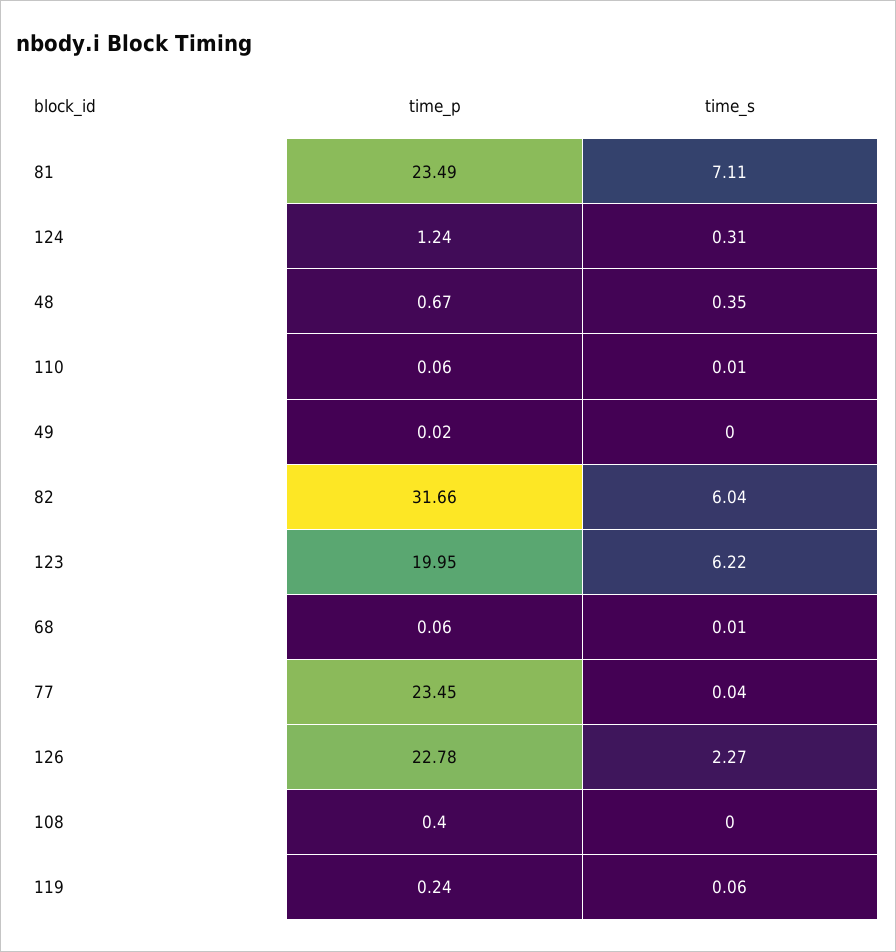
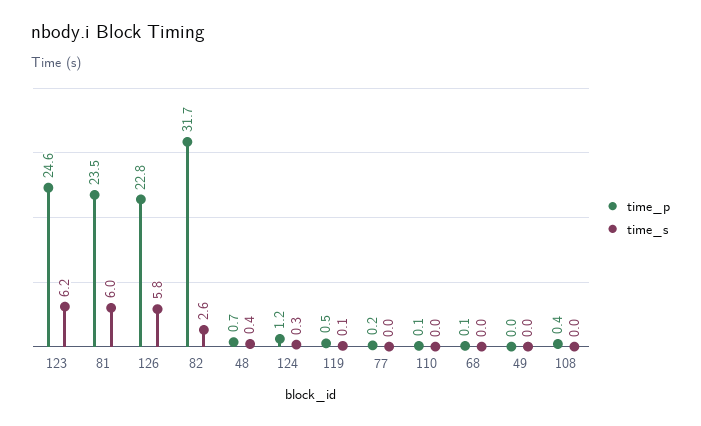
time_s, 81: 7.11 -> 6
time_s, 82: 6.04 -> 2.6
time_p, 123: 19.95 -> 24.6
time_p, 77: 23.45 -> 0.2
time_s, 126: 2.27 -> 5.8
time_p, 119: 0.24 -> 0.5

